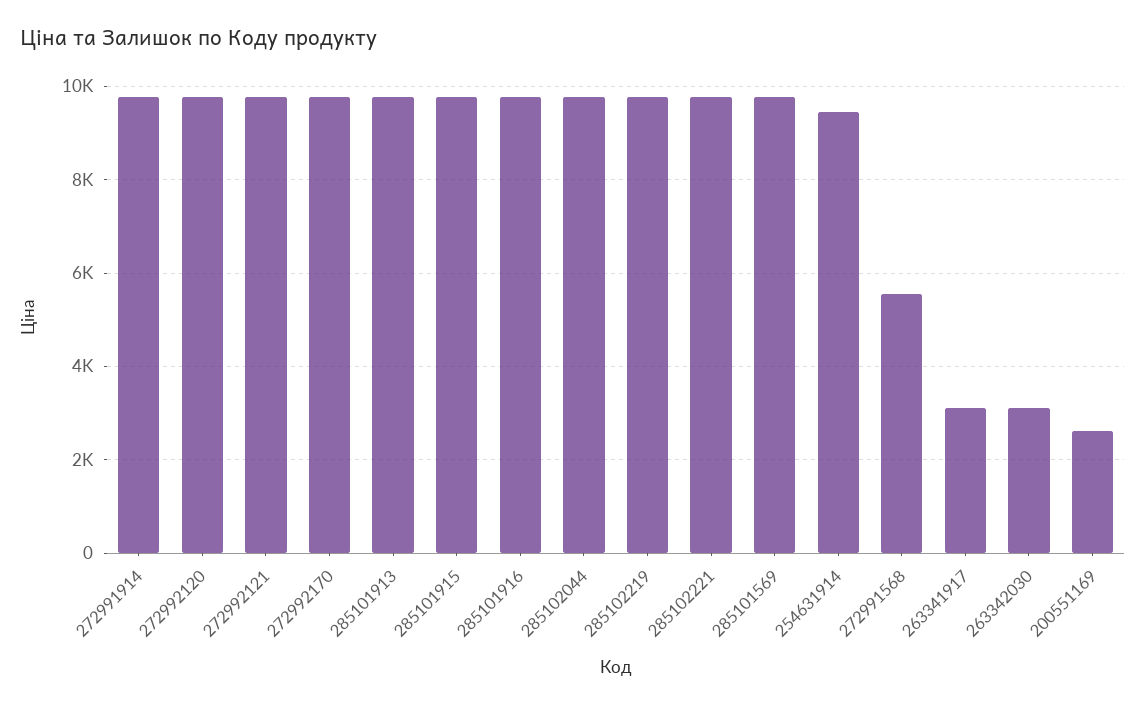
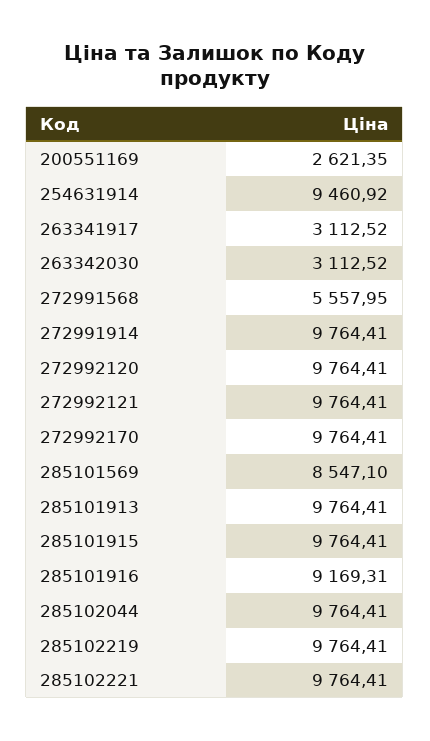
285101916: 9800 -> 9169.31
285101569: 9800 -> 8547.1

